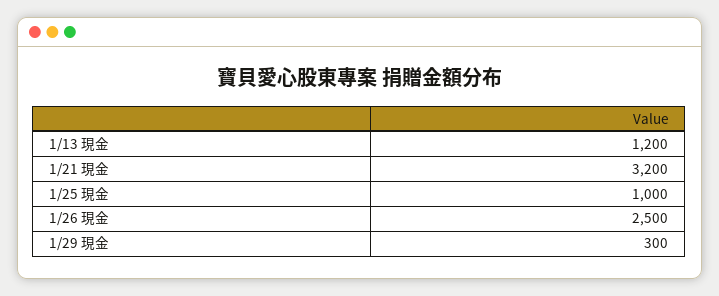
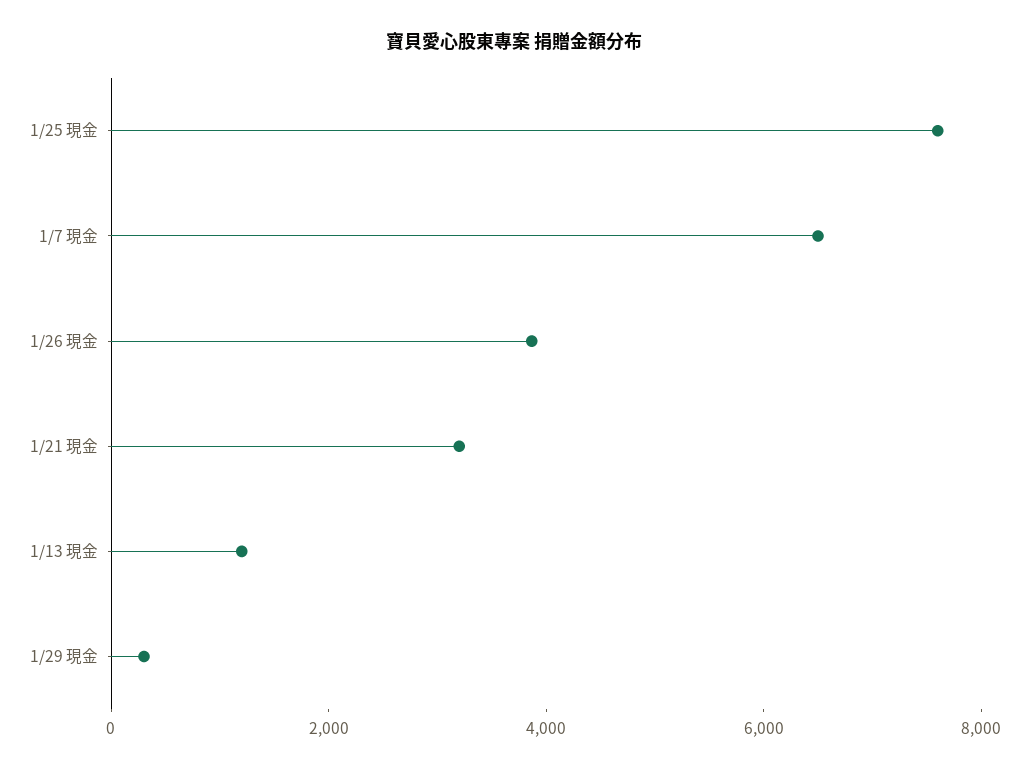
1/25 現金: 1000 -> 7500
1/26 現金: 2500 -> 4000
1/7 現金: none -> 6500

